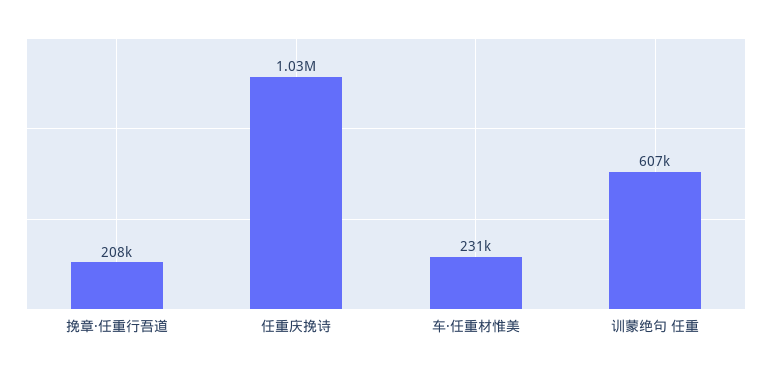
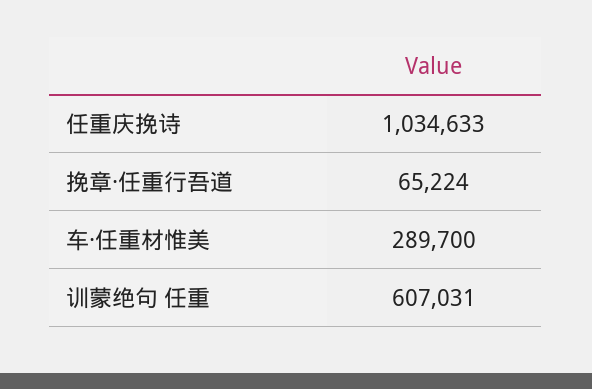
挽章·任重行吾道: 208000 -> 65224
车·任重材惟美: 231000 -> 289700

